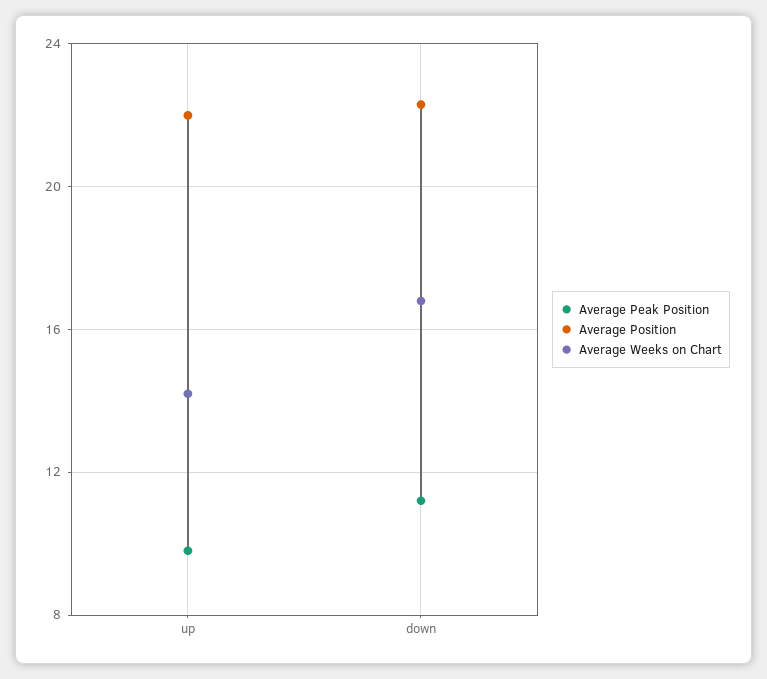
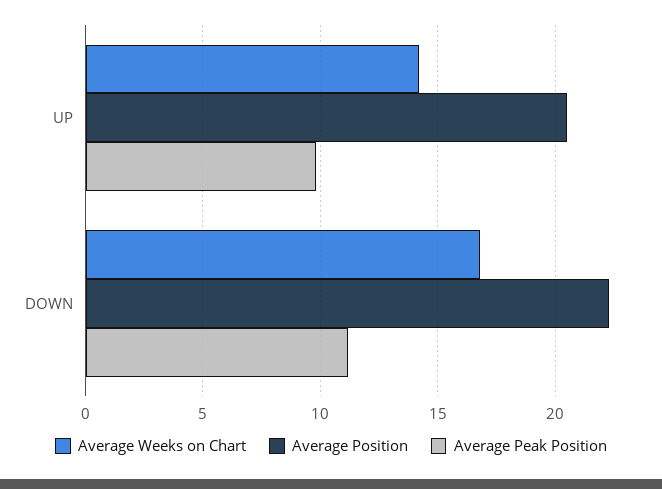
Average Position, up: 22 -> 20.5

